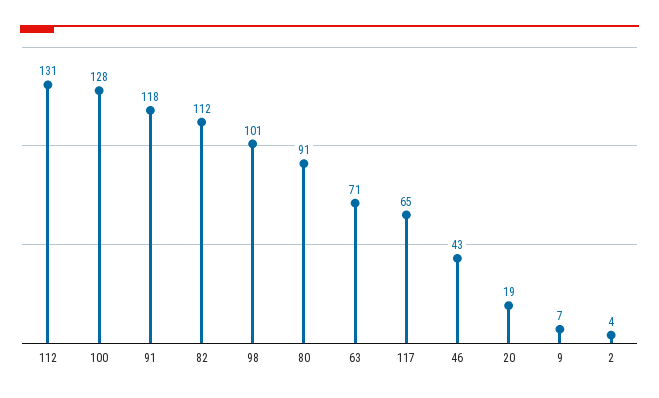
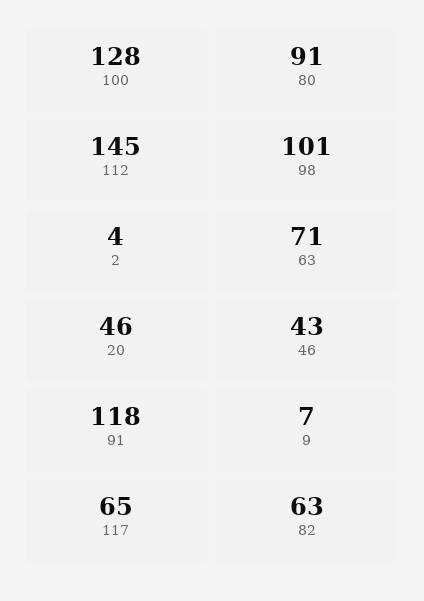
112: 131 -> 145
82: 112 -> 63
20: 19 -> 46

